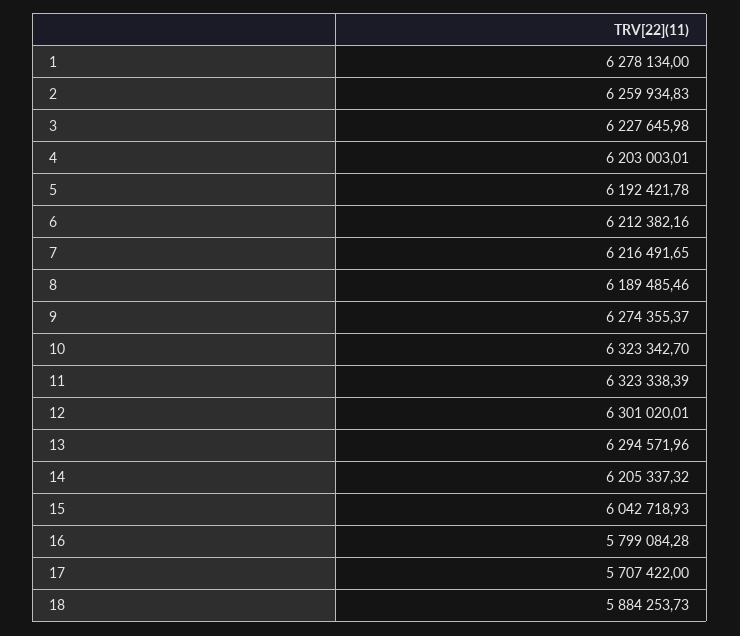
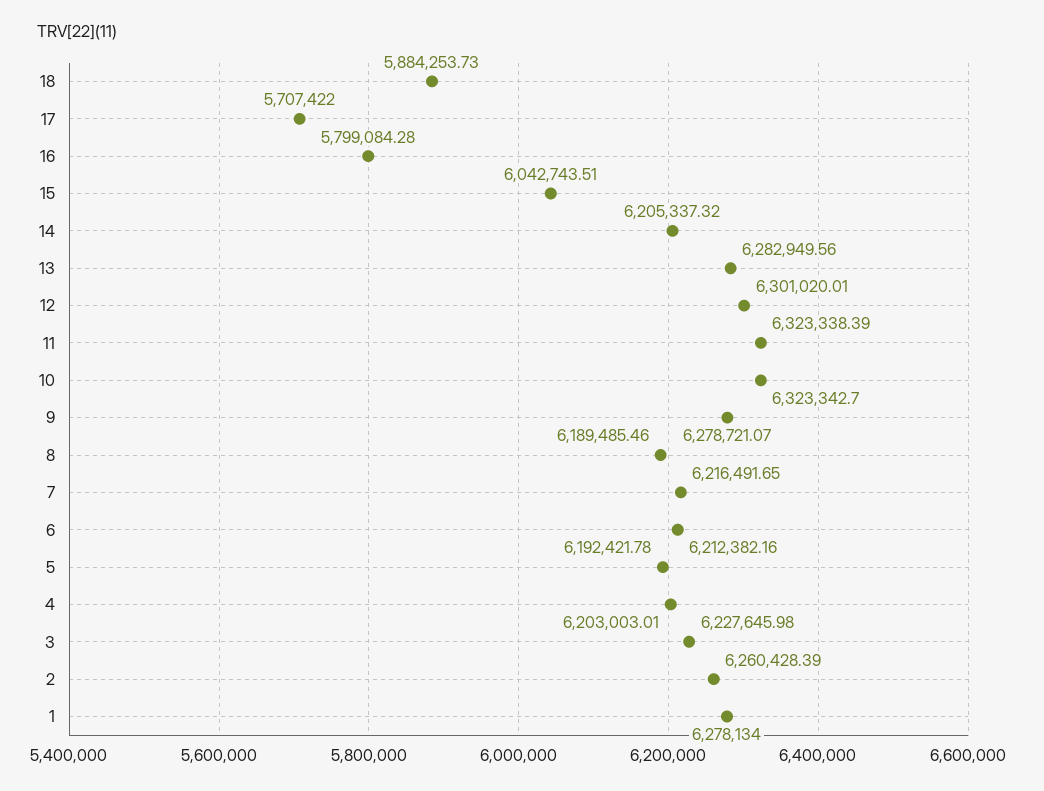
2: 6259934.83 -> 6260428.39
9: 6274355.37 -> 6278721.07
13: 6294571.96 -> 6282949.56
15: 6042718.93 -> 6042743.51

